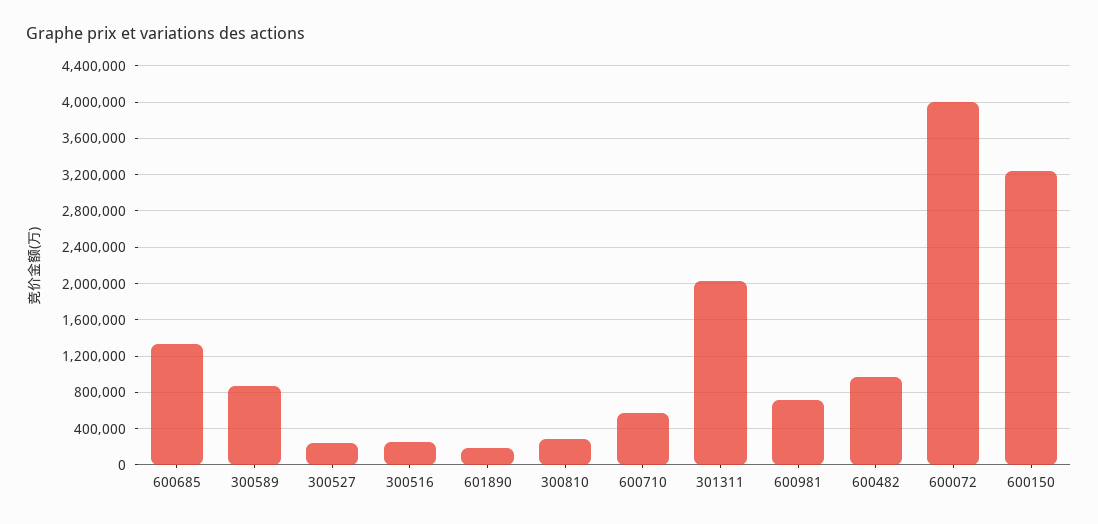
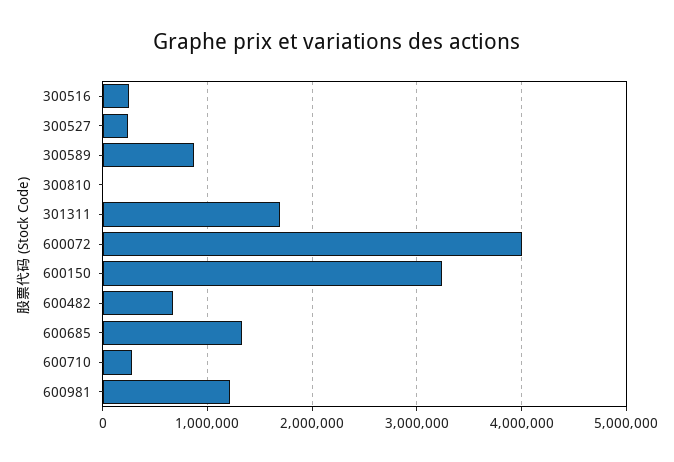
601890: 200000 -> none
300810: 300000 -> 0
600710: 600000 -> 300000
301311: 2000000 -> 1700000
600981: 700000 -> 1200000
600482: 1000000 -> 700000

